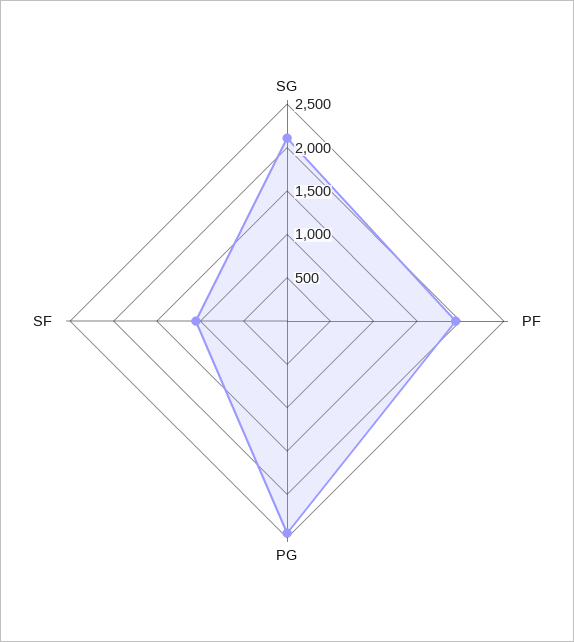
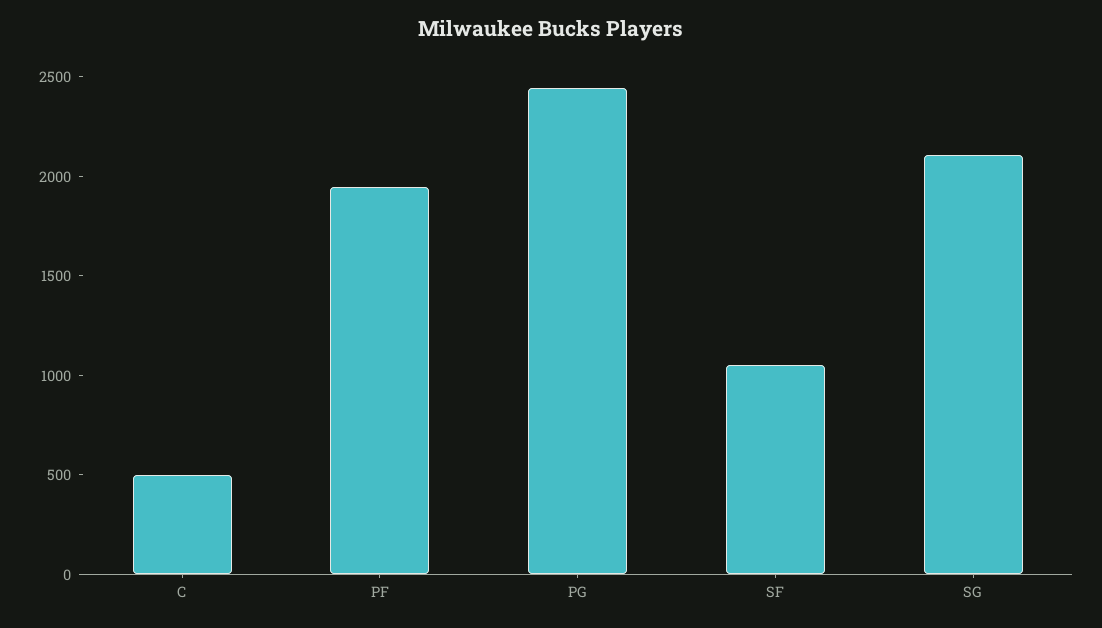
C: none -> 500

